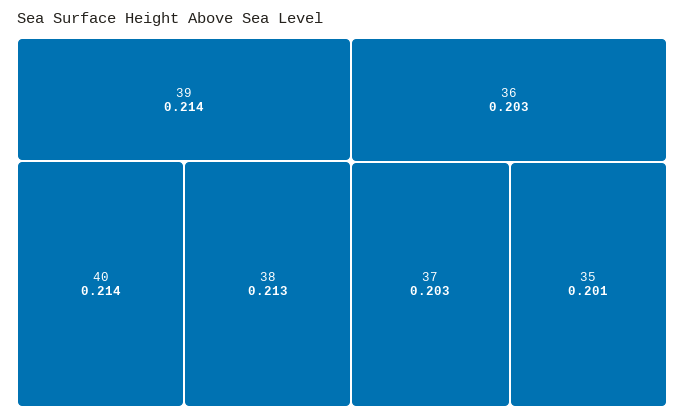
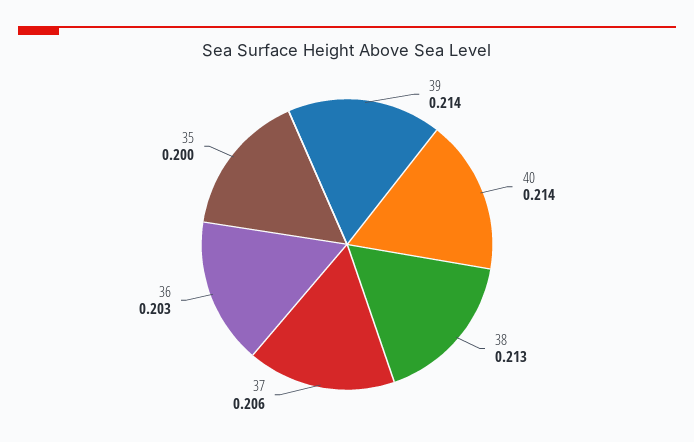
37: 0.203 -> 0.206
35: 0.201 -> 0.2

